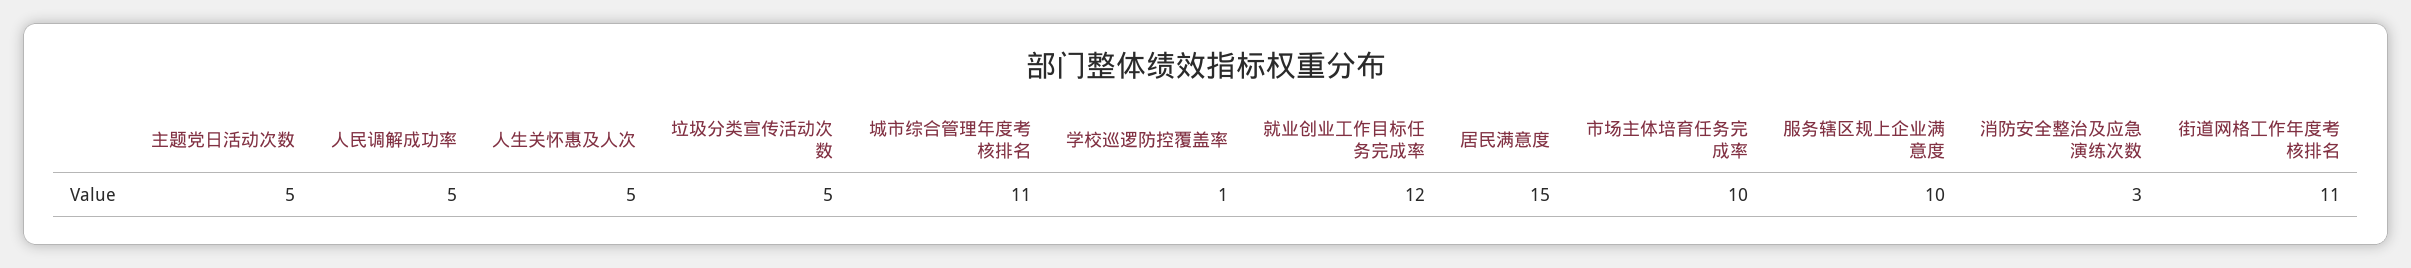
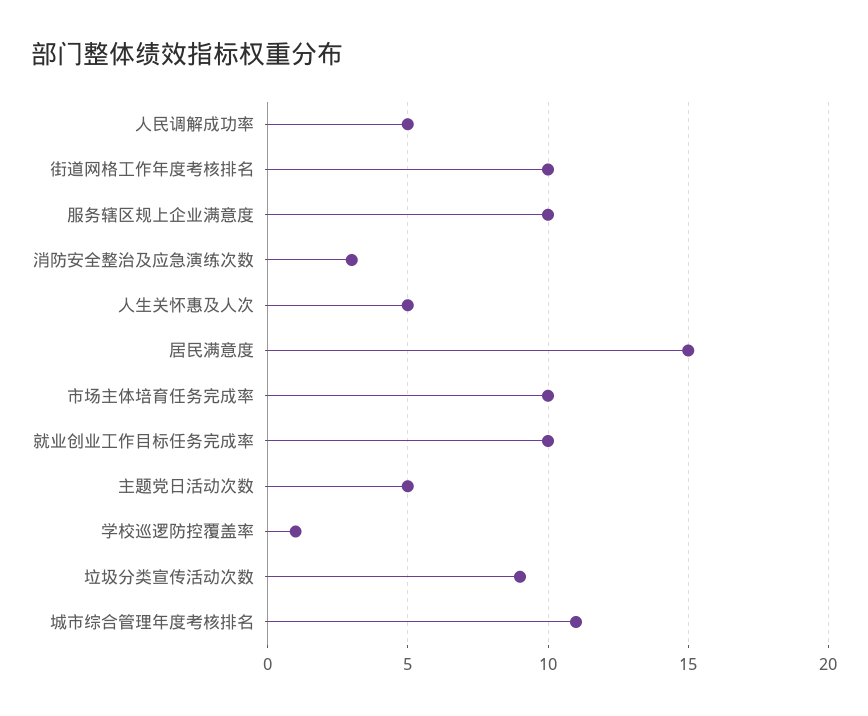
垃圾分类宣传活动次数: 5 -> 9
就业创业工作目标任务完成率: 12 -> 10
街道网格工作年度考核排名: 11 -> 10

